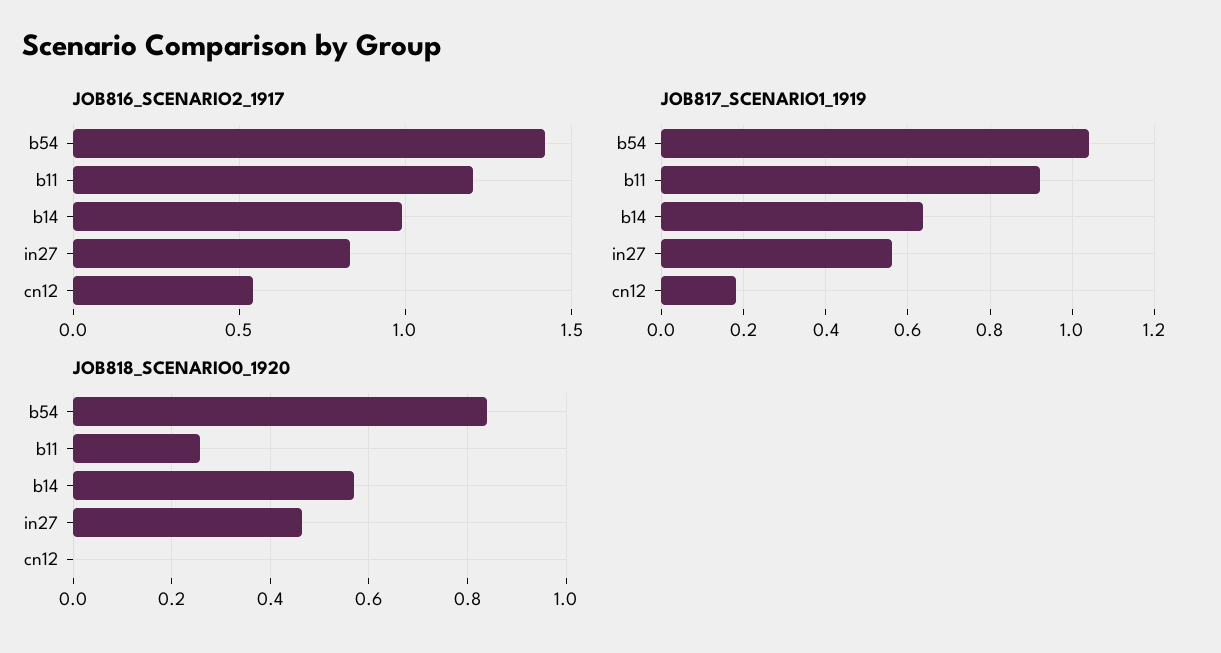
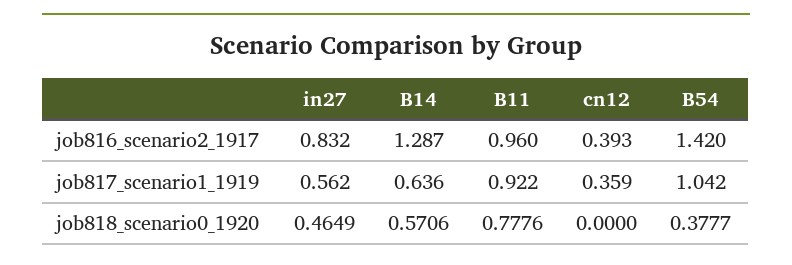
JOB816_SCENARIO2_1917, b11: 1.2 -> 0.96
JOB816_SCENARIO2_1917, b14: 1 -> 1.287
JOB816_SCENARIO2_1917, cn12: 0.55 -> 0.393
JOB817_SCENARIO1_1919, cn12: 0.18 -> 0.359
JOB818_SCENARIO0_1920, b54: 0.84 -> 0.3777
JOB818_SCENARIO0_1920, b11: 0.26 -> 0.7776

